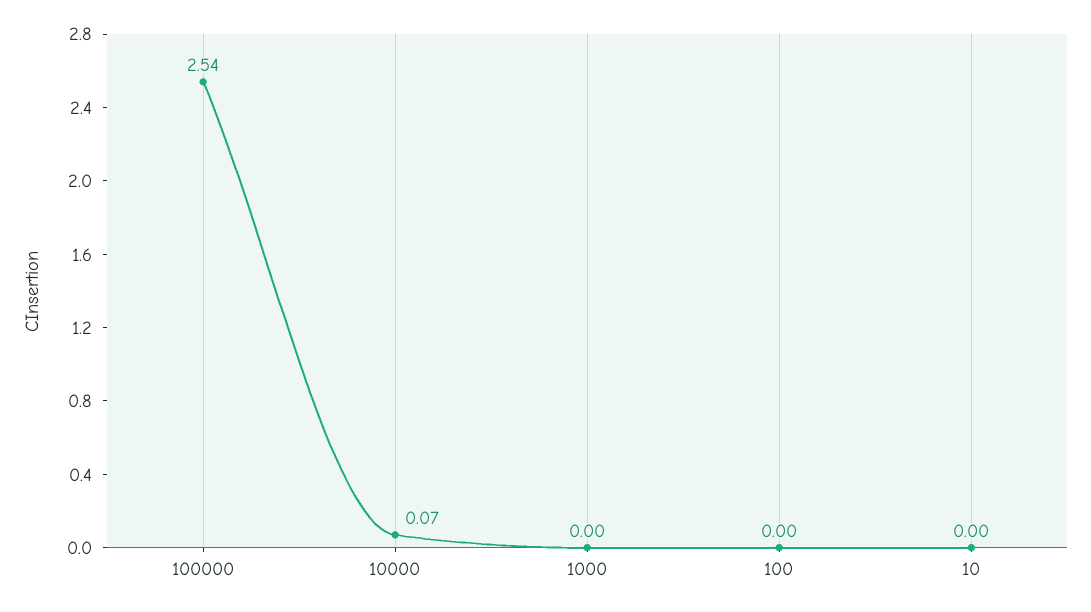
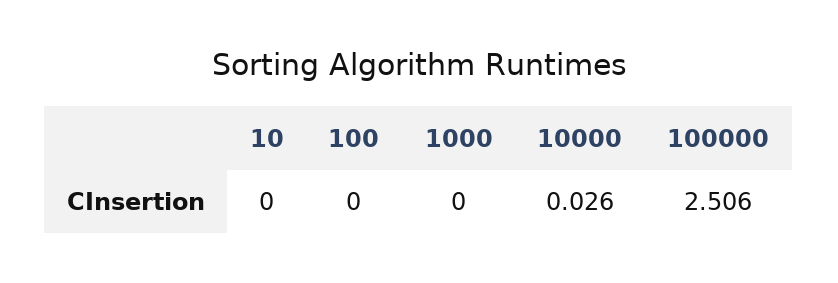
100000: 2.54 -> 2.506
10000: 0.07 -> 0.026

